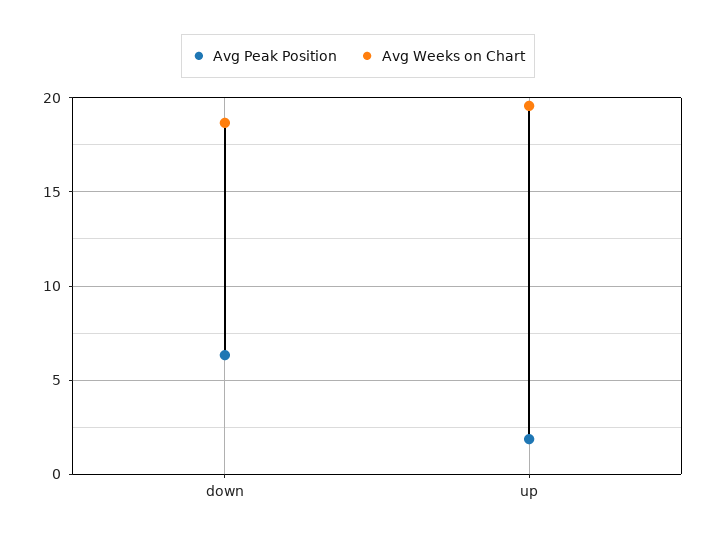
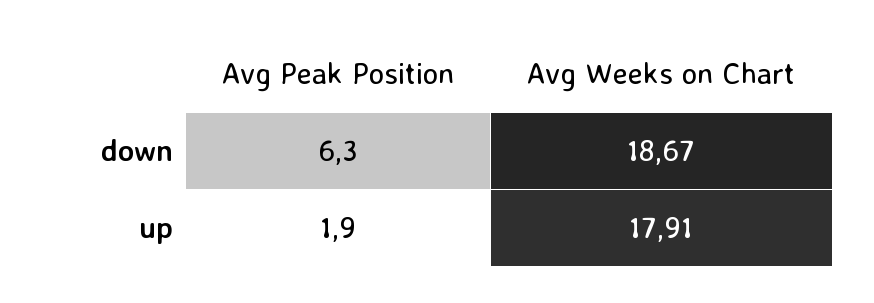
Avg Weeks on Chart, up: 19.5 -> 17.91

